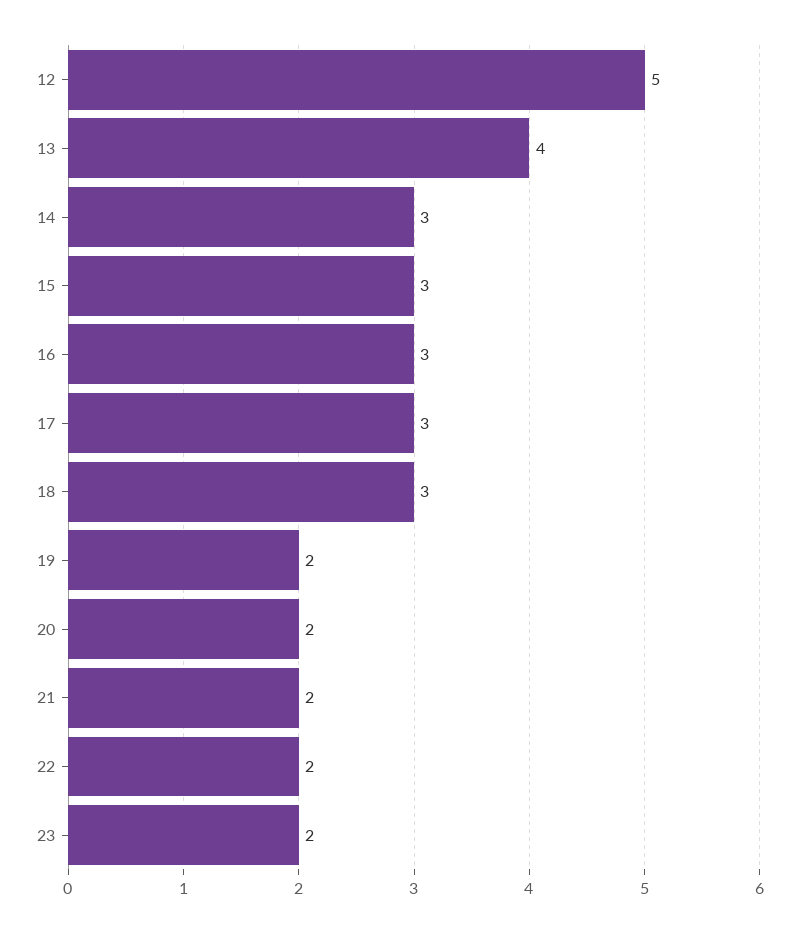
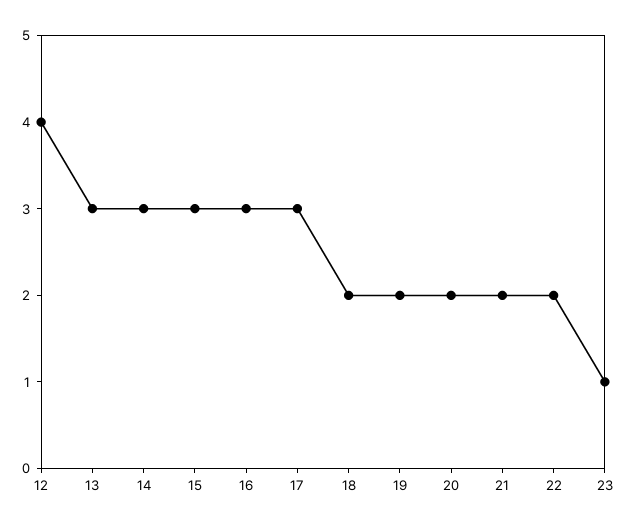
12: 5 -> 4
13: 4 -> 3
18: 3 -> 2
23: 2 -> 1

